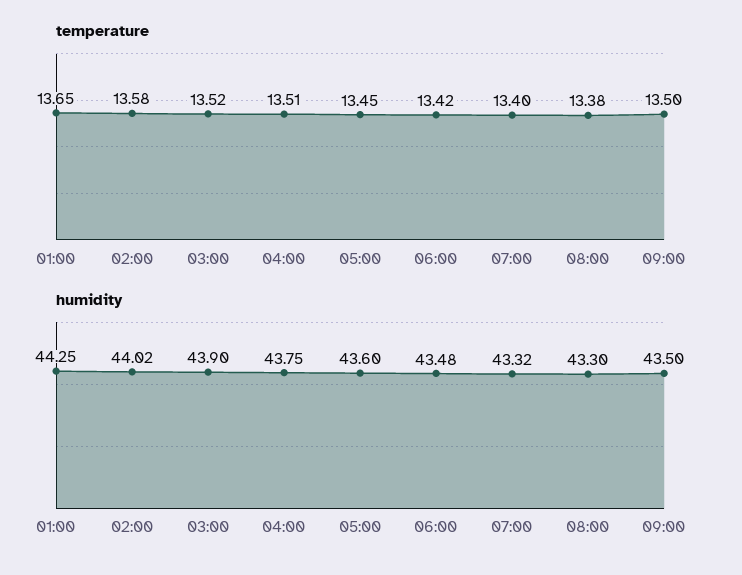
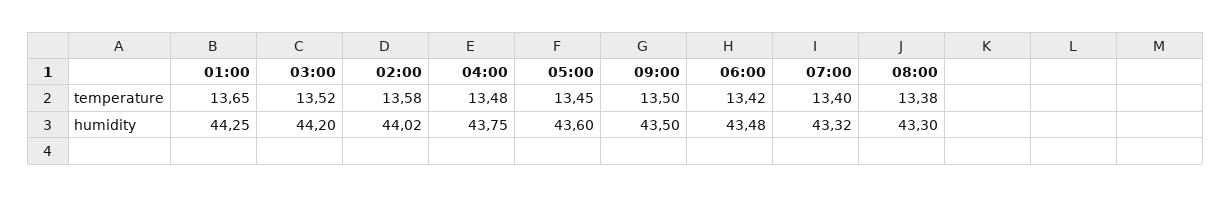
temperature, 04:00: 13.51 -> 13.48
humidity, 03:00: 43.9 -> 44.2

